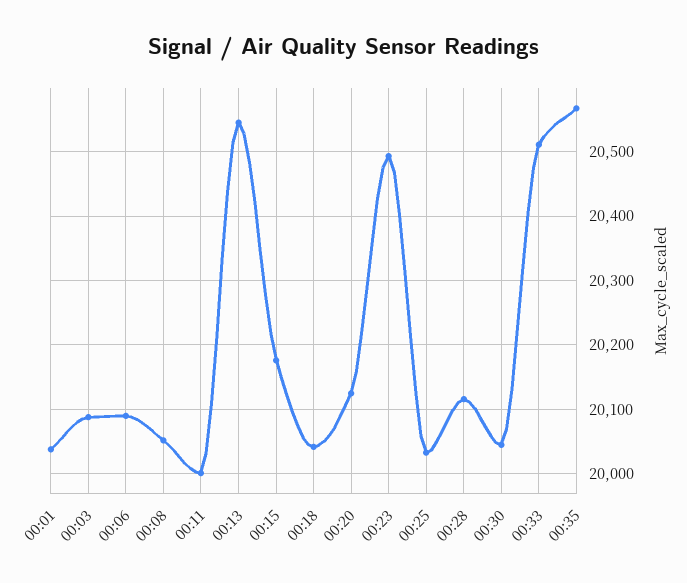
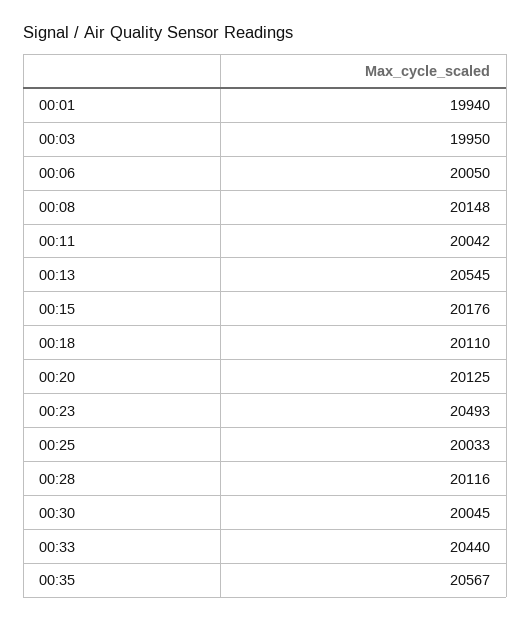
00:01: 20040 -> 19940
00:03: 20090 -> 19950
00:06: 20090 -> 20050
00:08: 20050 -> 20148
00:11: 20000 -> 20042
00:18: 20040 -> 20110
00:33: 20510 -> 20440

